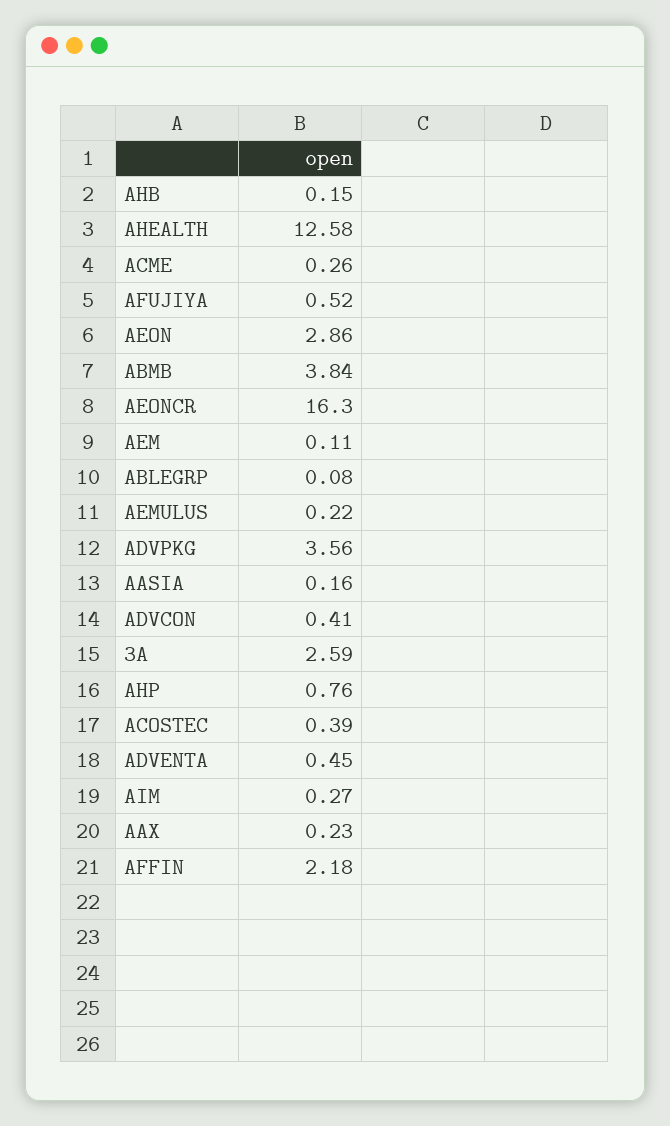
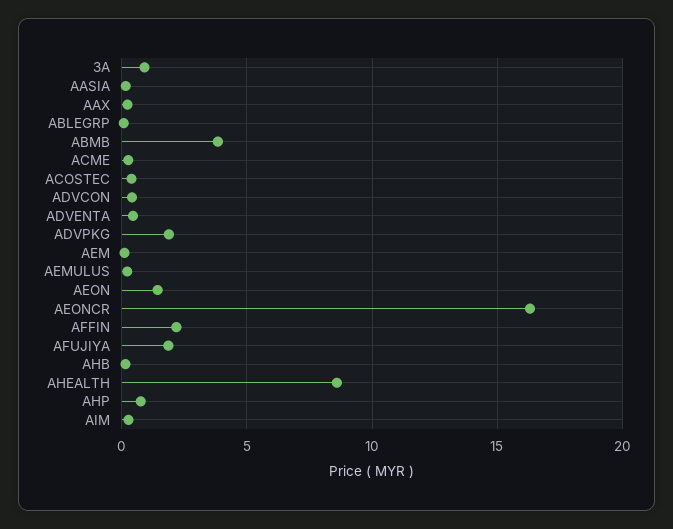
AHEALTH: 12.58 -> 8.5
AFUJIYA: 0.52 -> 2
AEON: 2.86 -> 1.5
ADVPKG: 3.56 -> 2
3A: 2.59 -> 1

